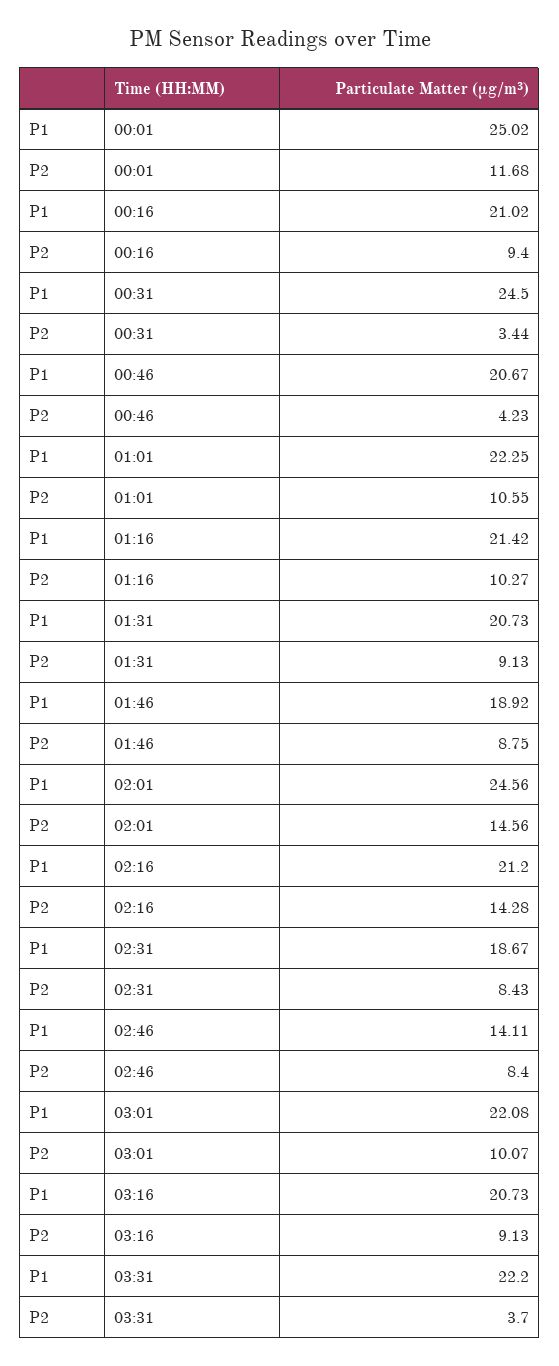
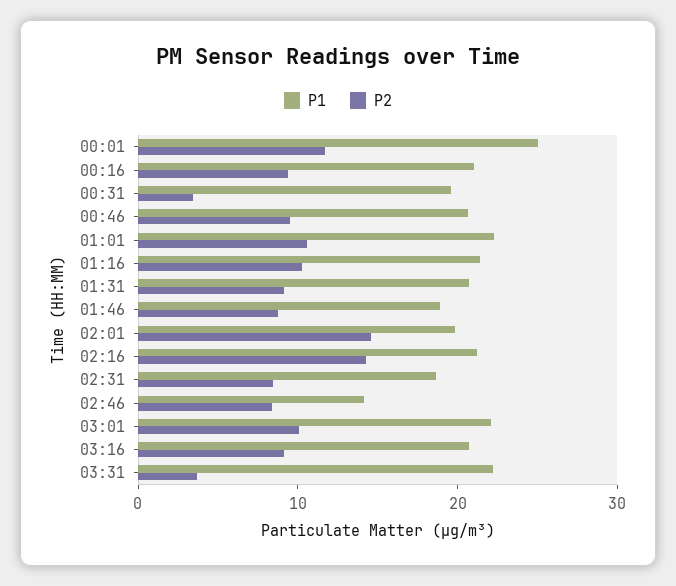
P1, 00:31: 24.5 -> 20
P2, 00:46: 4.23 -> 10
P1, 02:01: 24.56 -> 20

